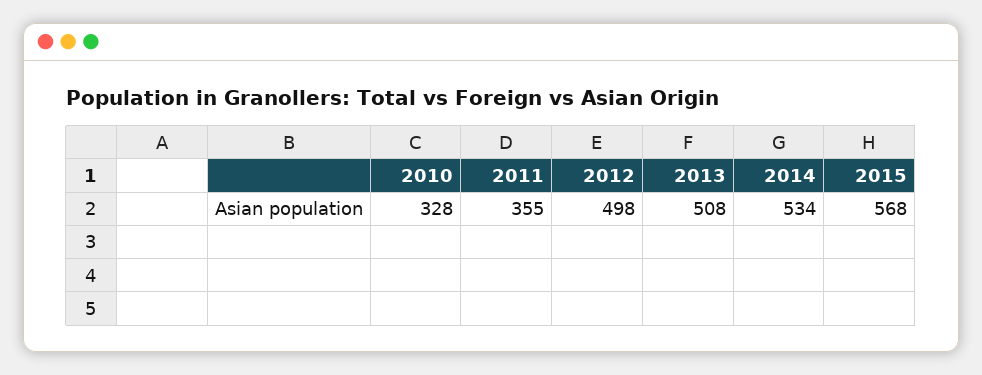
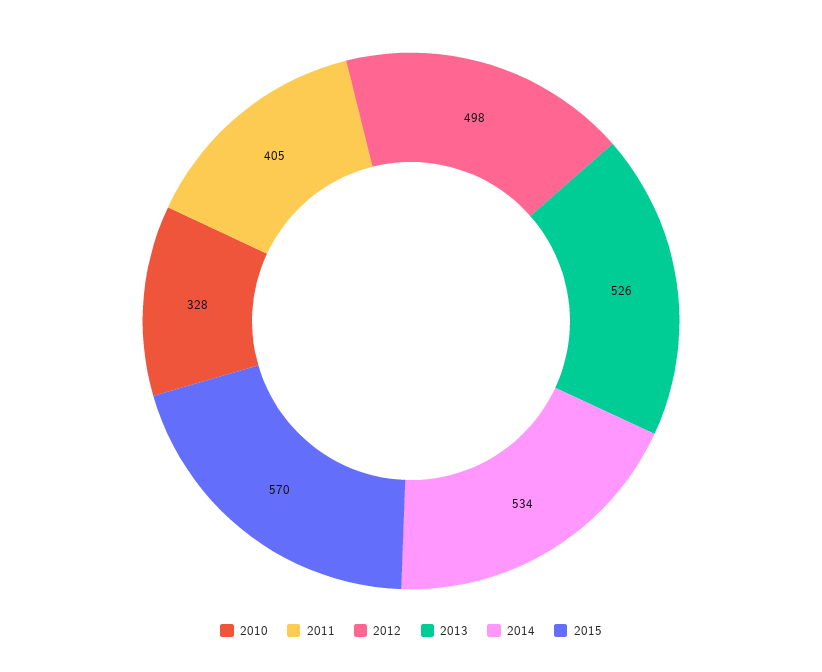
2011: 355 -> 405
2013: 508 -> 526
2015: 568 -> 570

